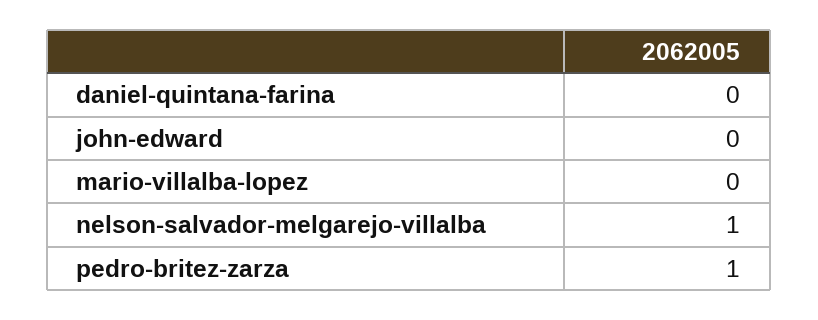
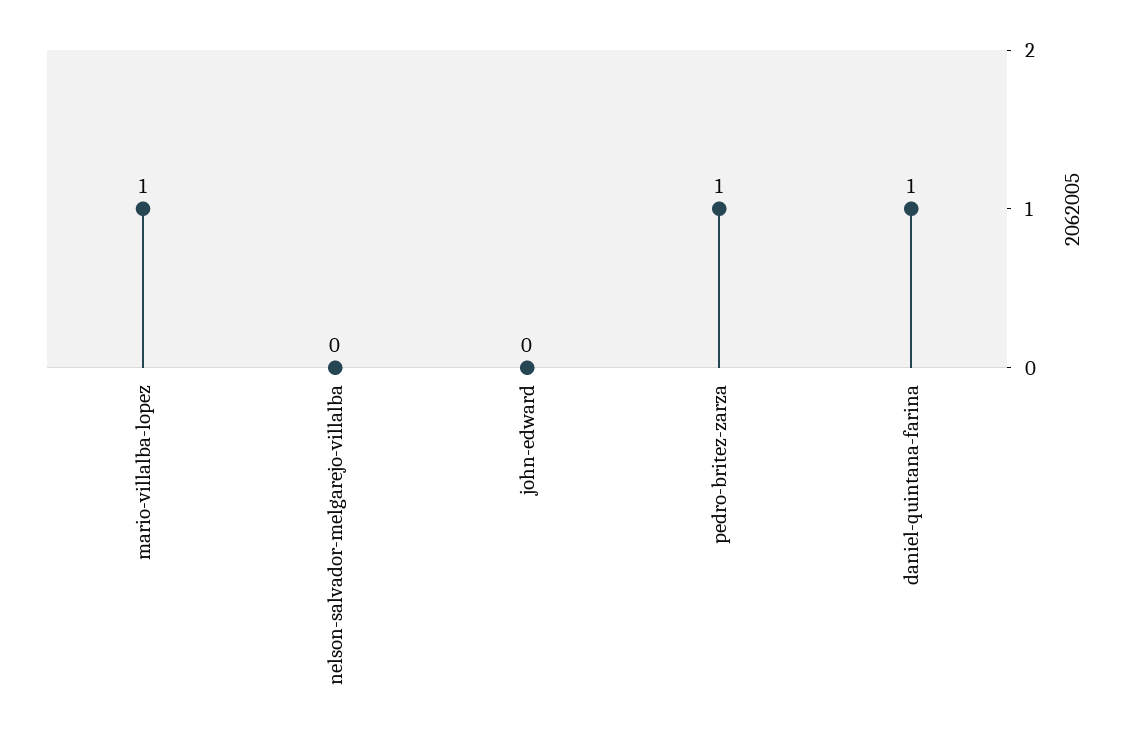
daniel-quintana-farina: 0 -> 1
mario-villalba-lopez: 0 -> 1
nelson-salvador-melgarejo-villalba: 1 -> 0

